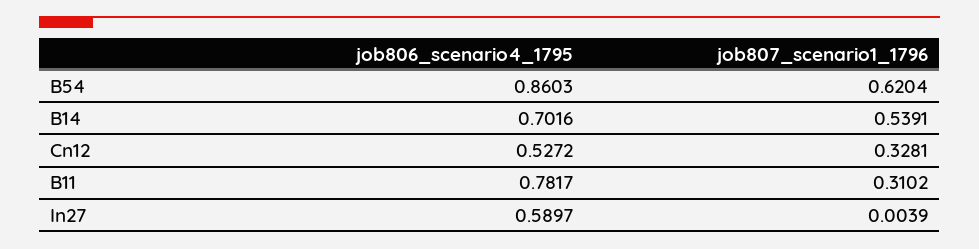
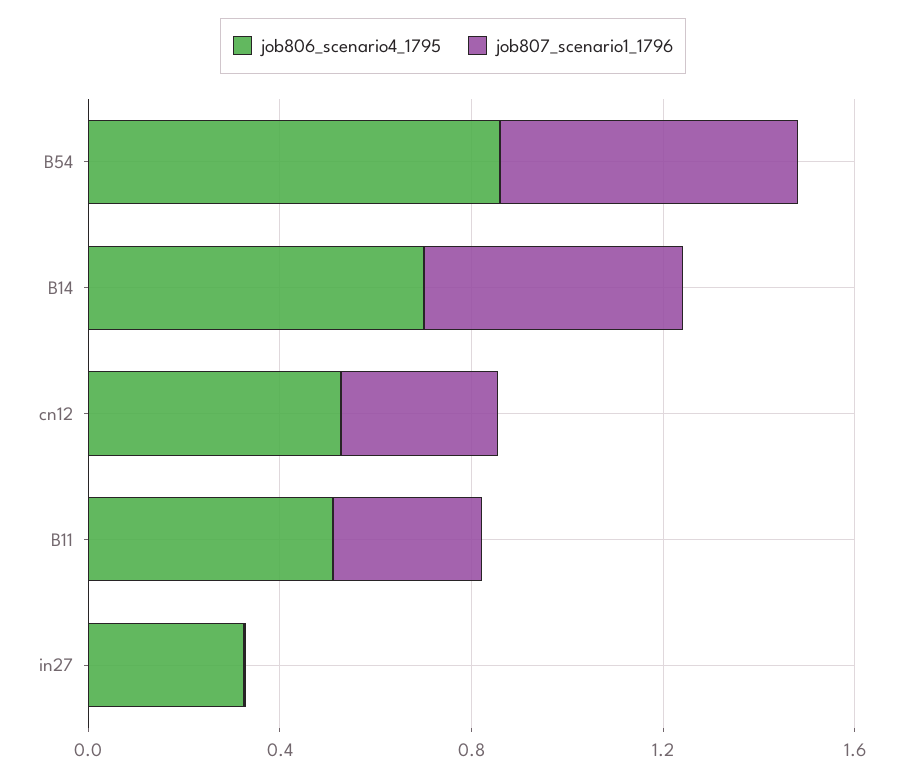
job806_scenario4_1795, B11: 0.7817 -> 0.5
job806_scenario4_1795, In27: 0.5897 -> 0.3

